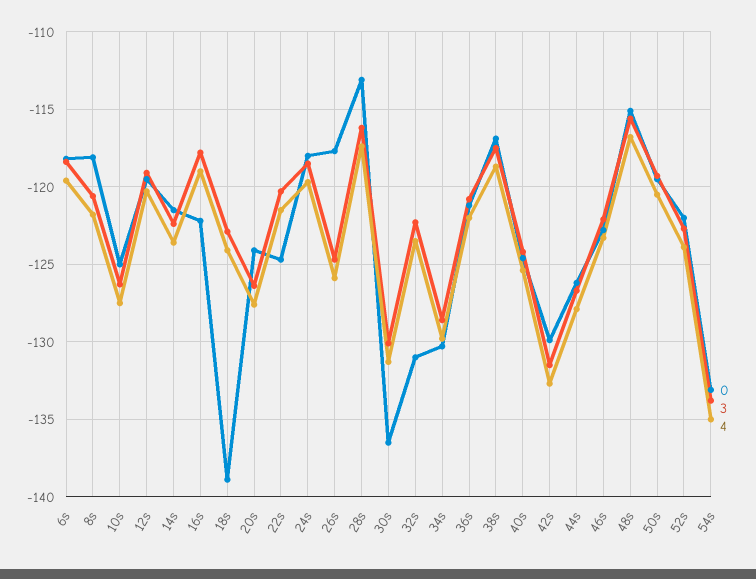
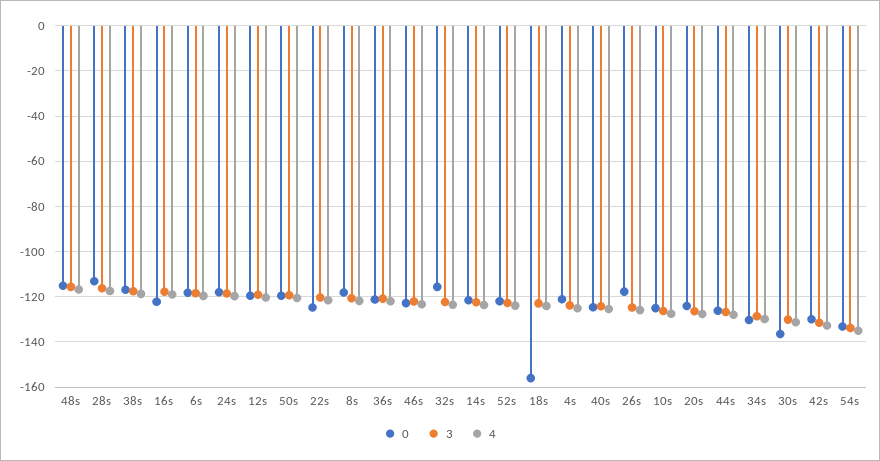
0, 18s: -139 -> -155
0, 32s: -131 -> -115
0, 4s: none -> -120
3, 4s: none -> -125
4, 4s: none -> -125

